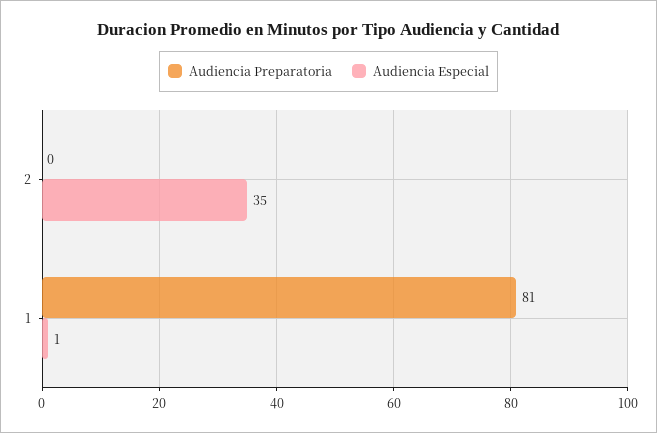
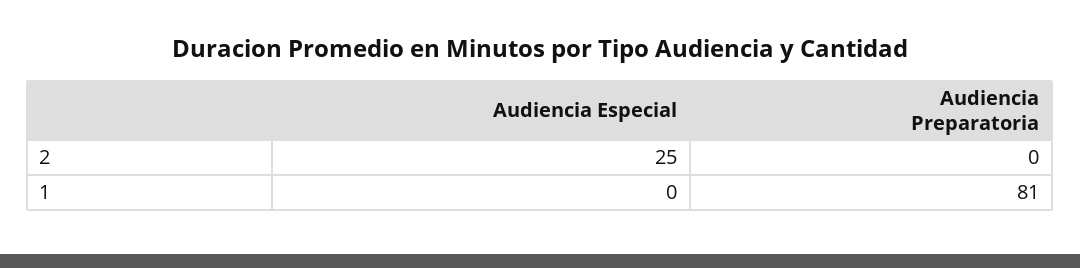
Audiencia Especial, 2: 35 -> 25
Audiencia Especial, 1: 1 -> 0

